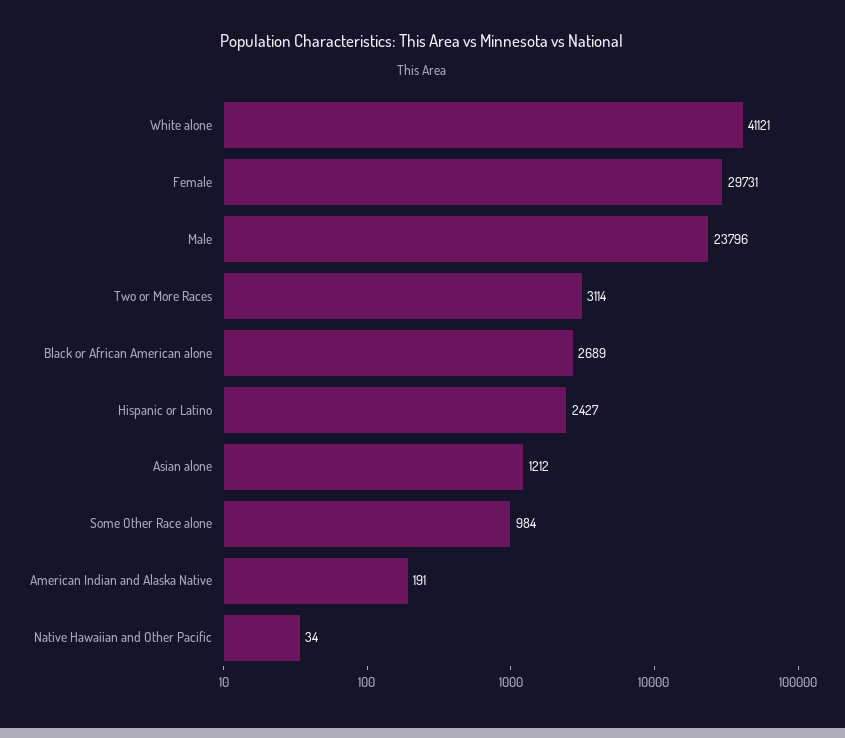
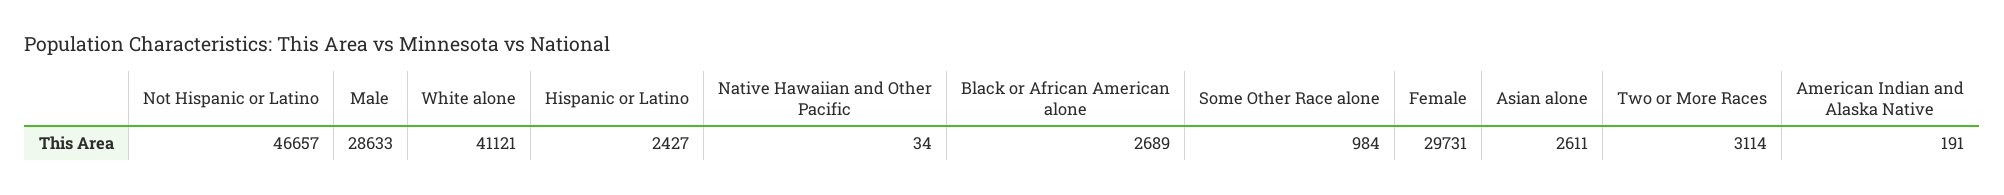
Male: 23796 -> 28633
Asian alone: 1212 -> 2611
Not Hispanic or Latino: none -> 46657

